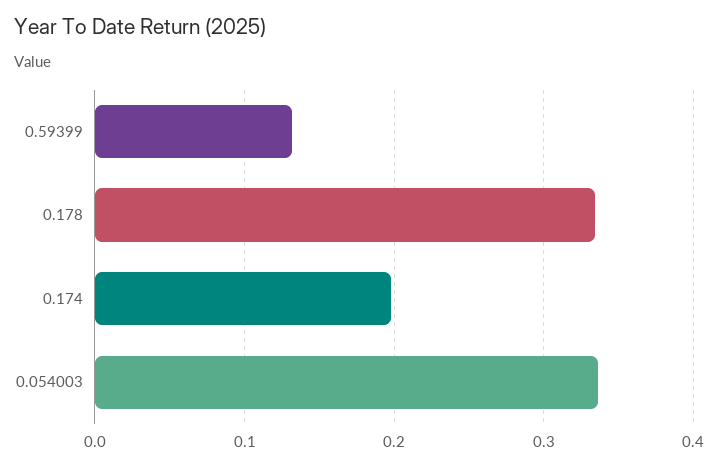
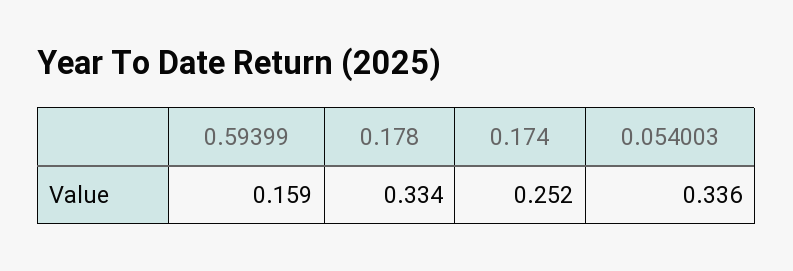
0.59399: 0.13 -> 0.159
0.174: 0.2 -> 0.252

